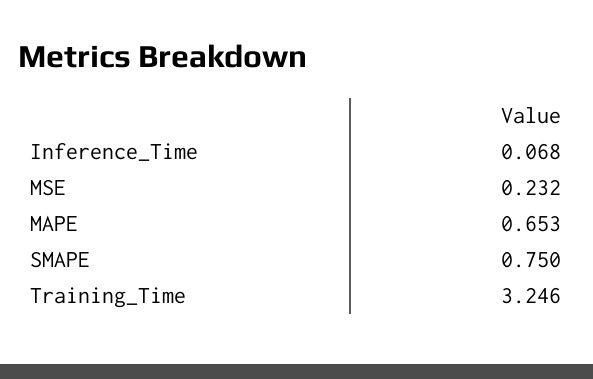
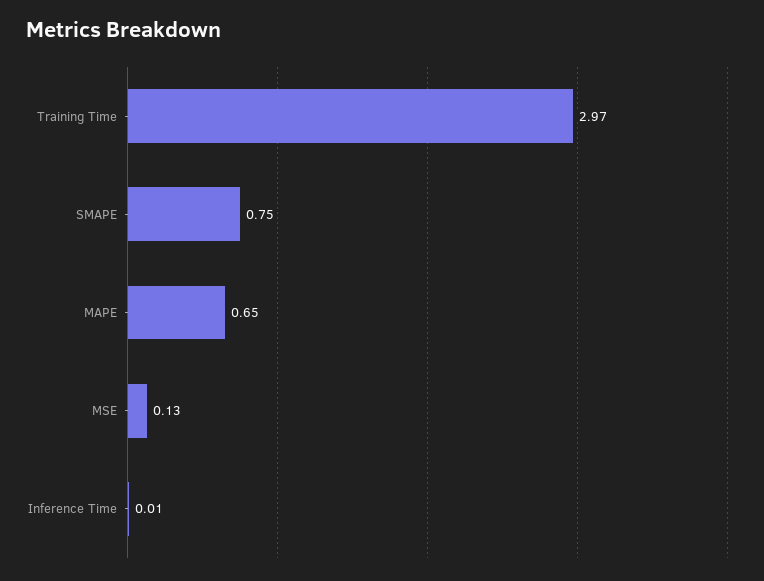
Inference_Time: 0.068 -> 0.01
MSE: 0.232 -> 0.13
Training_Time: 3.246 -> 2.97

